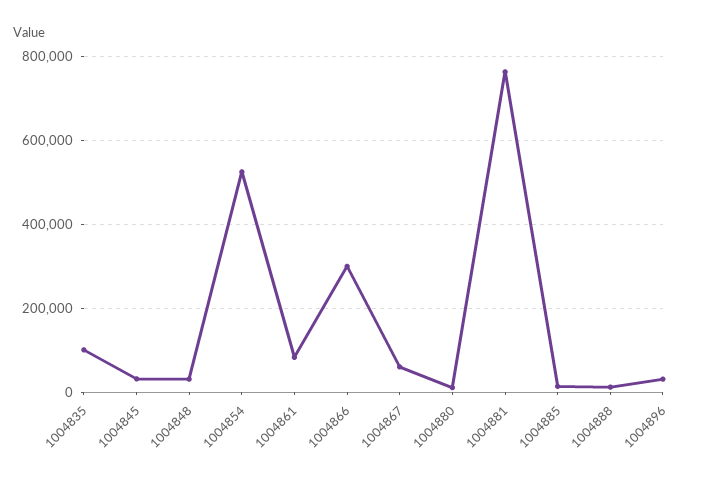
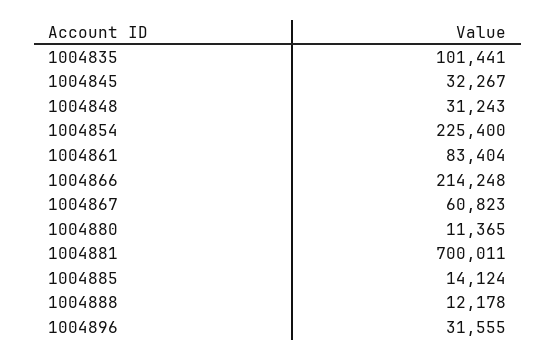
1004854: 520000 -> 225400
1004866: 300000 -> 214248
1004881: 760000 -> 700011

